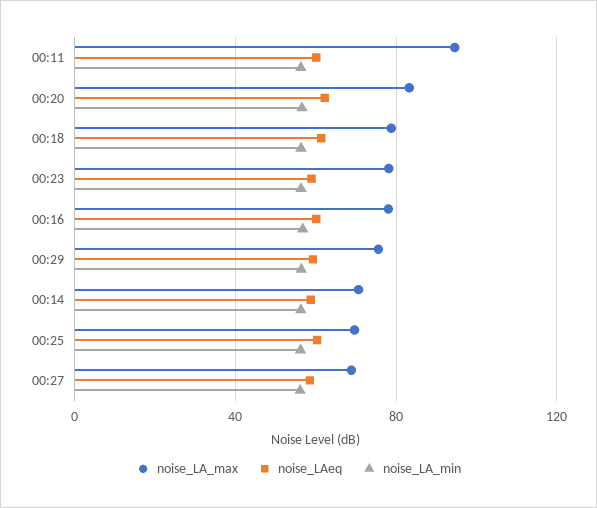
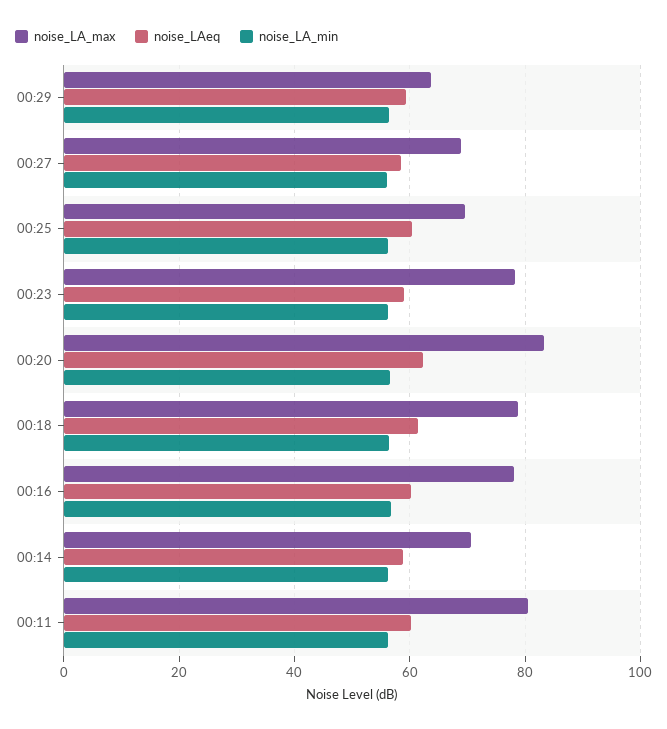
noise_LA_max, 00:11: 95 -> 80
noise_LA_max, 00:29: 75 -> 64

